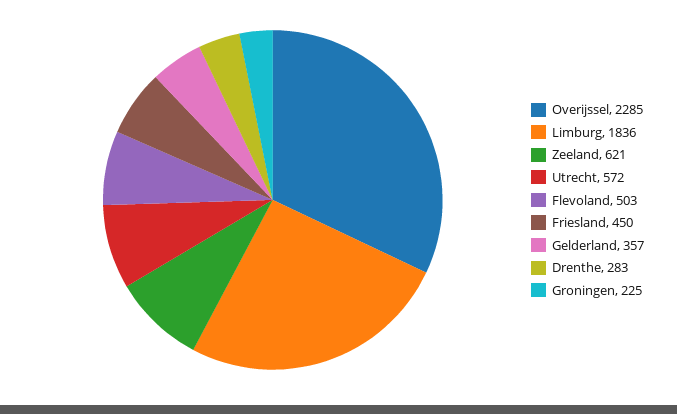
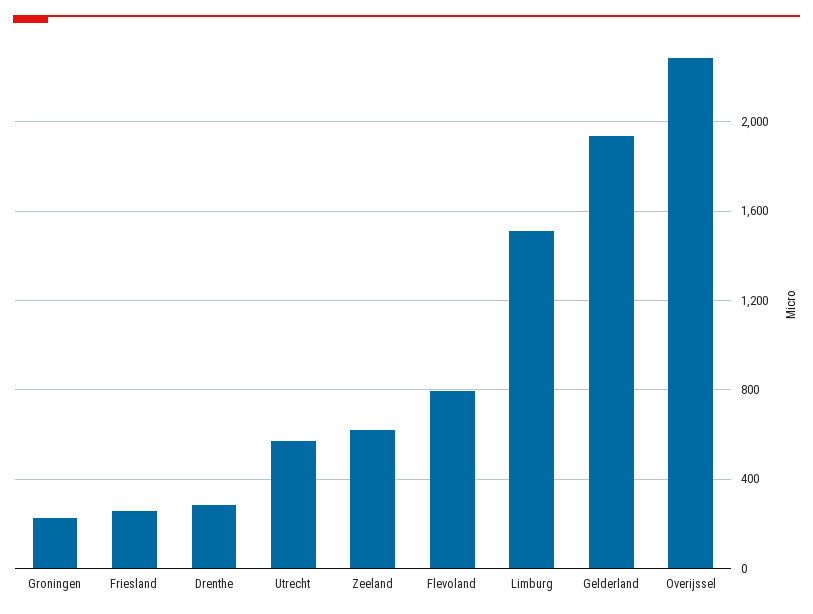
Limburg: 1836 -> 1500
Flevoland: 503 -> 800
Friesland: 450 -> 250
Gelderland: 357 -> 1950

